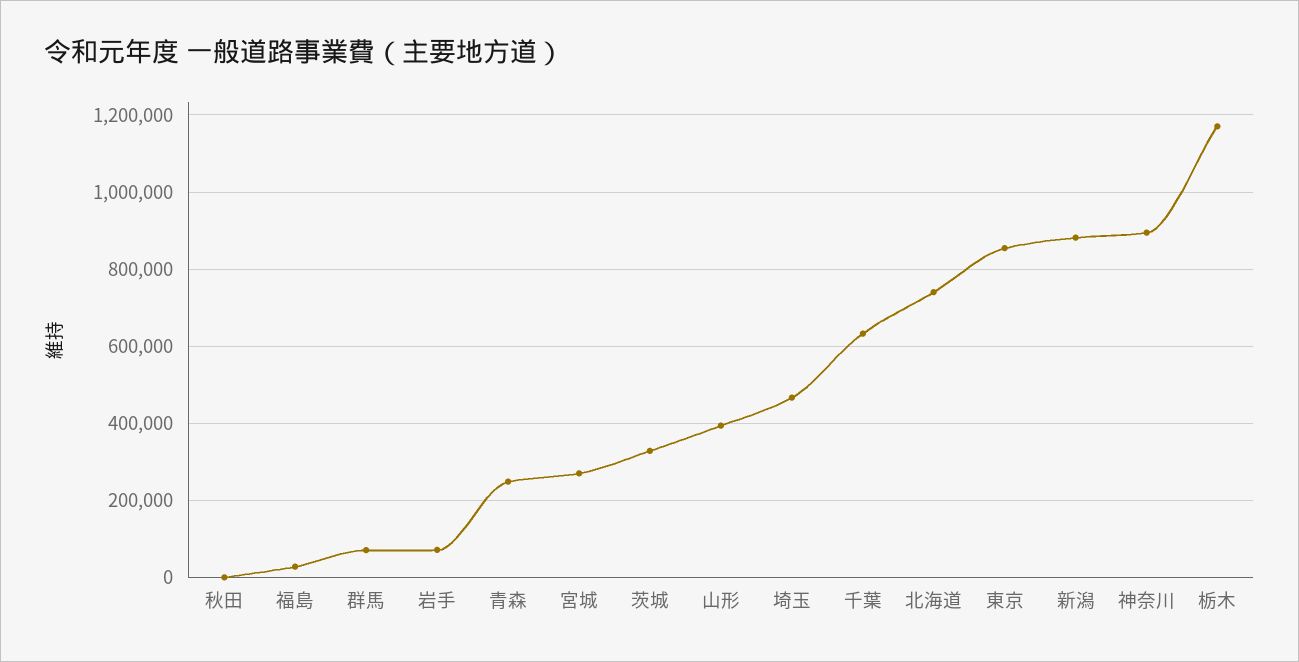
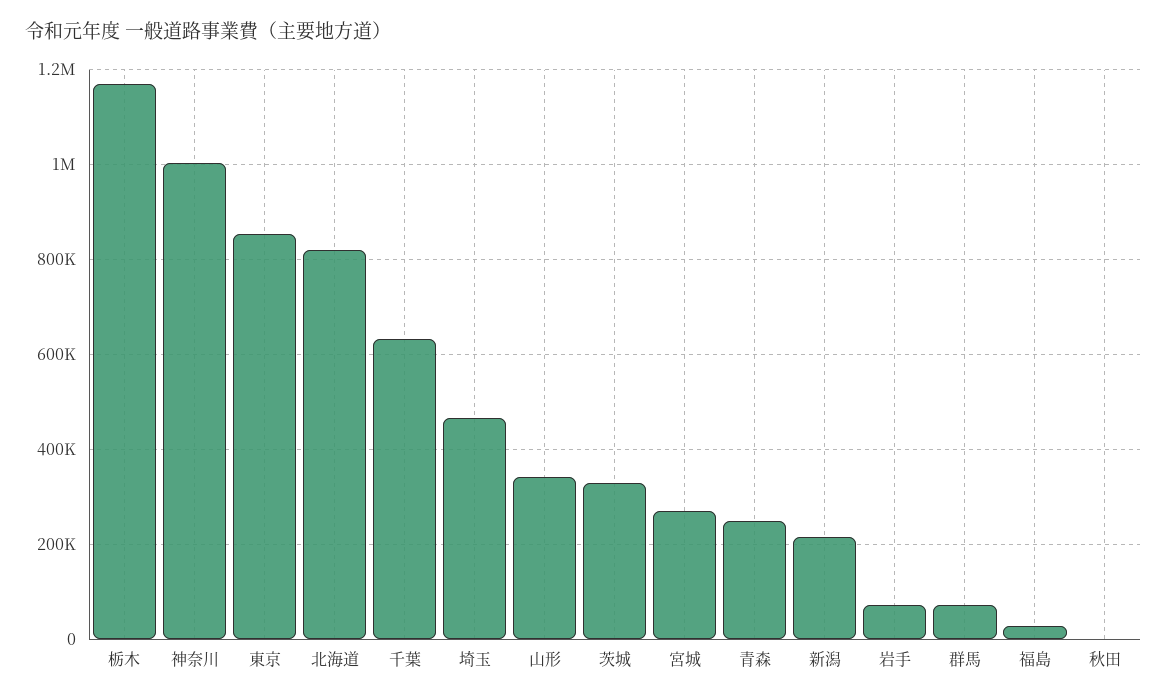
山形: 400000 -> 340000
北海道: 740000 -> 820000
新潟: 880000 -> 220000
神奈川: 900000 -> 1000000

